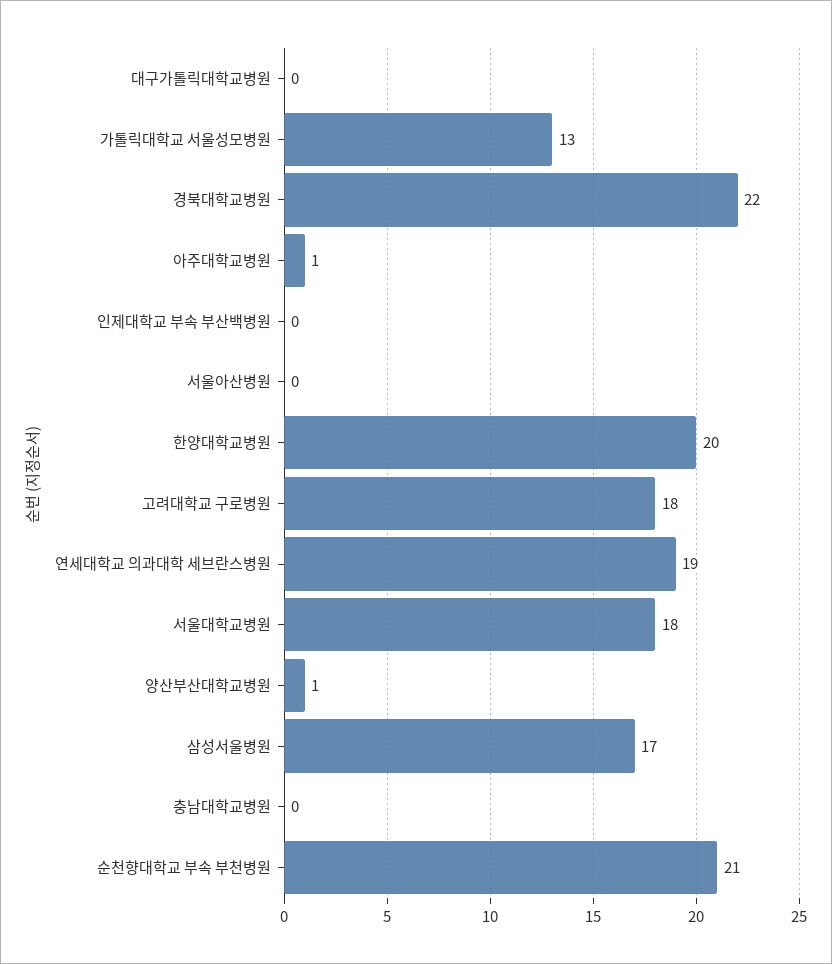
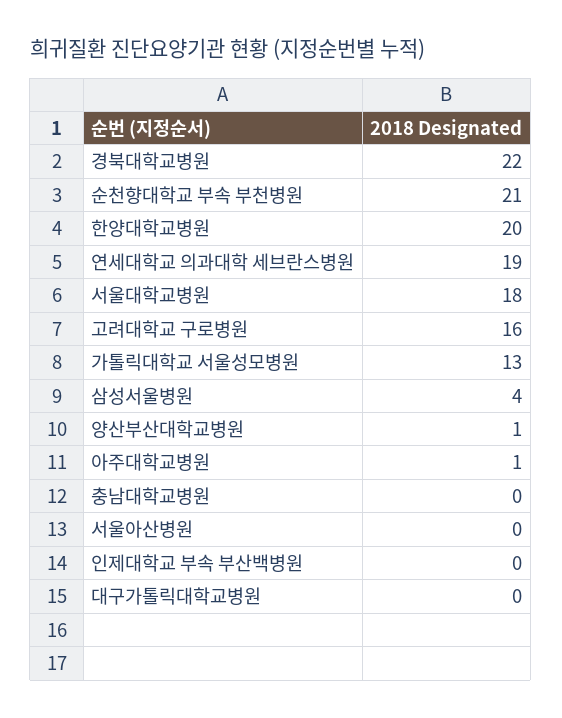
고려대학교 구로병원: 18 -> 16
삼성서울병원: 17 -> 4

